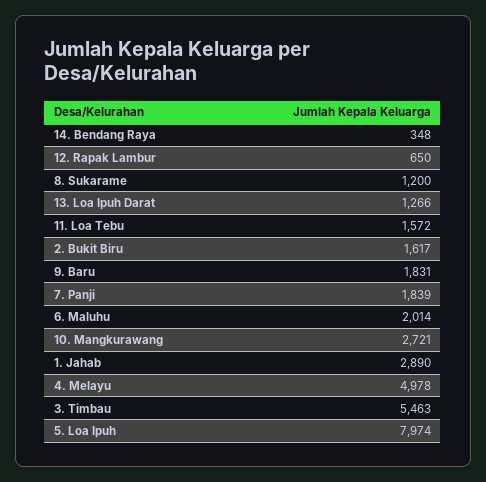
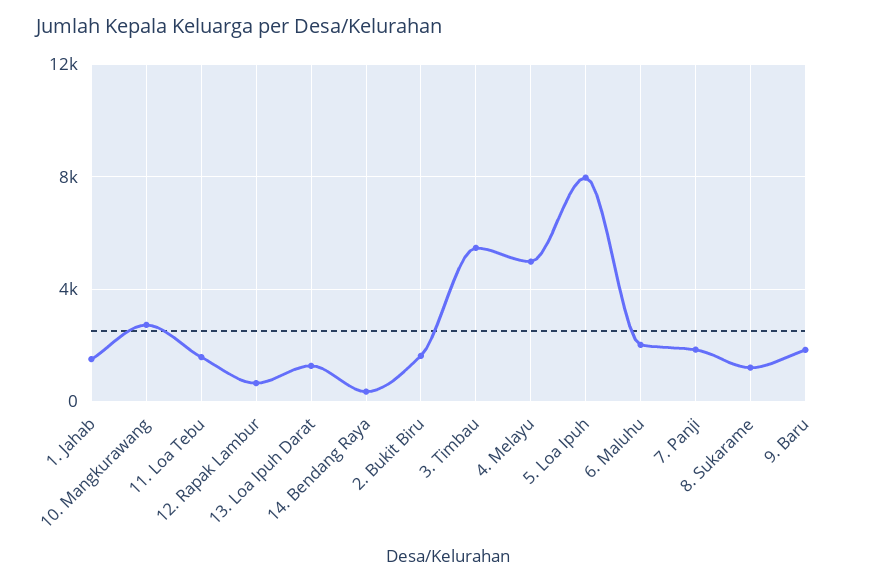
1. Jahab: 2890 -> 1500

